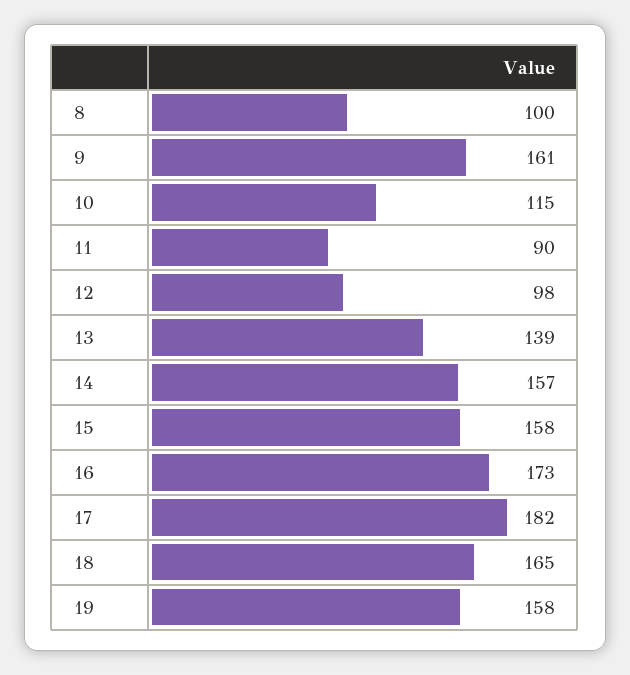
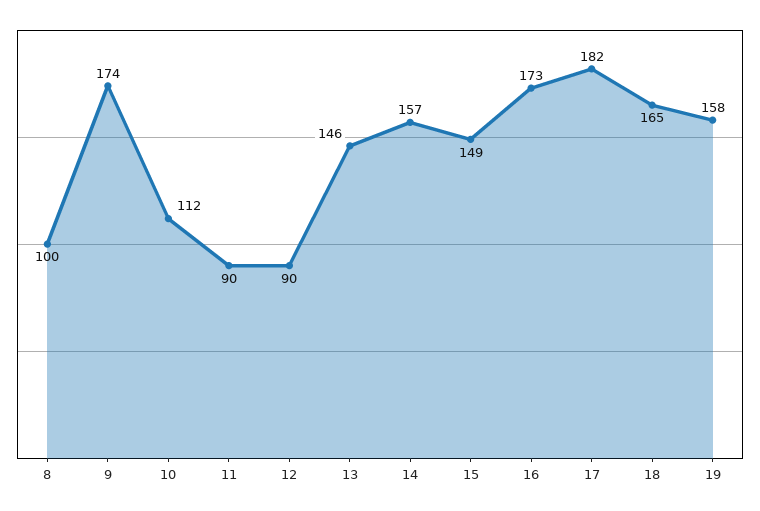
9: 161 -> 174
10: 115 -> 112
12: 98 -> 90
13: 139 -> 146
15: 158 -> 149

